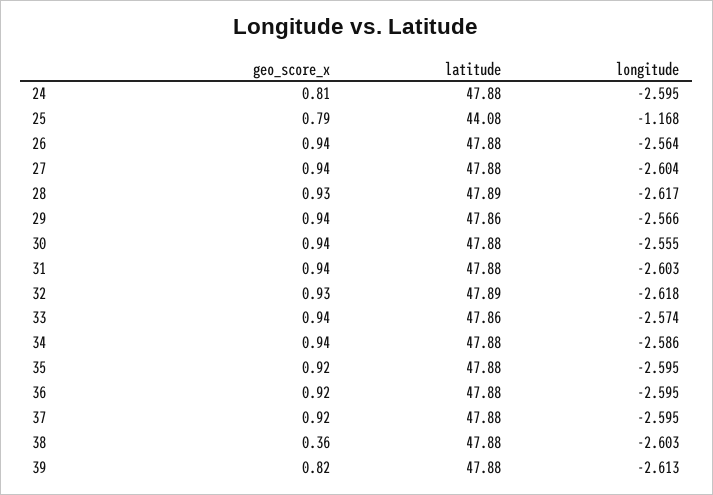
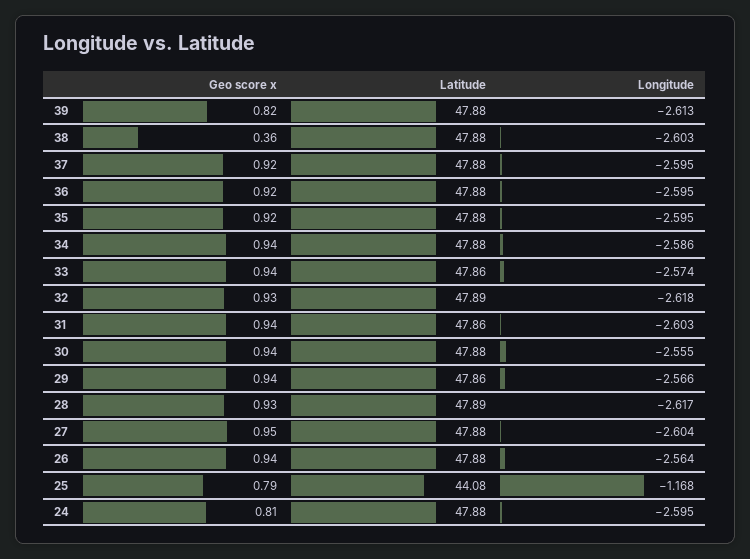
geo_score_x, 27: 0.94 -> 0.95
latitude, 31: 47.88 -> 47.86

